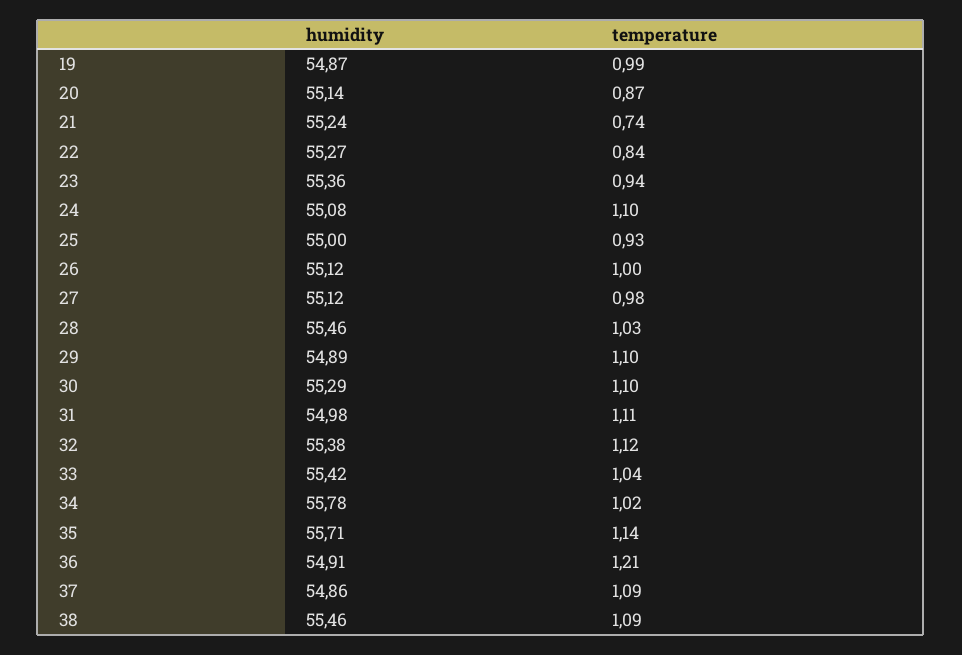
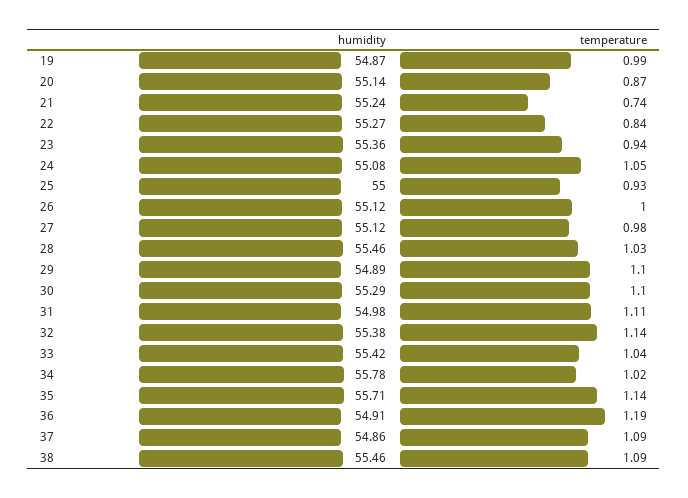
temperature, 24: 1.1 -> 1.05
temperature, 32: 1.12 -> 1.14
temperature, 36: 1.21 -> 1.19

